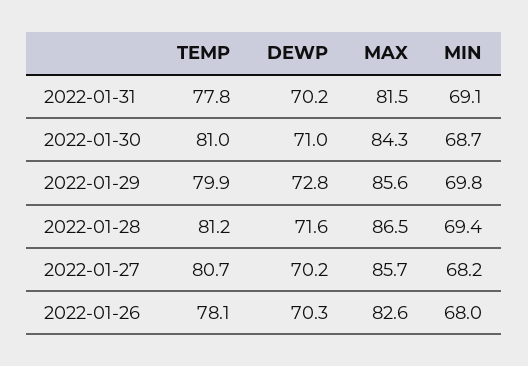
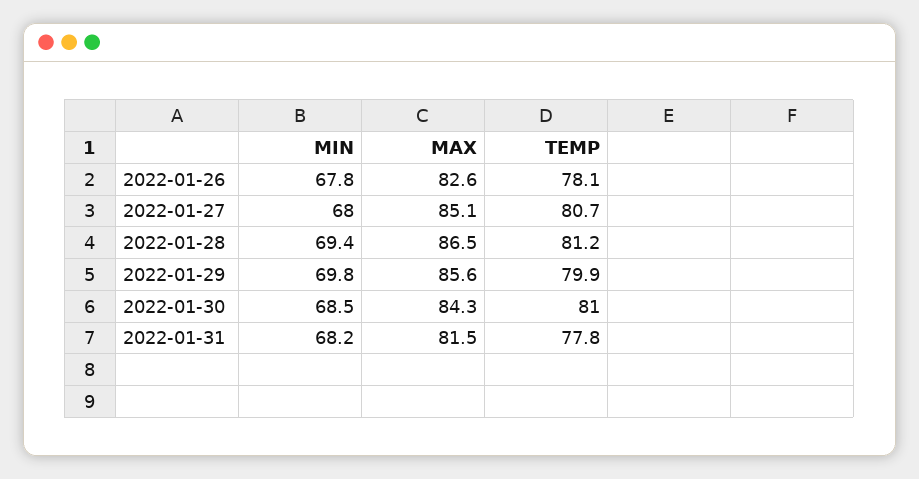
DEWP, 2022-01-31: 70.2 -> none
MIN, 2022-01-31: 69.1 -> 68.2
DEWP, 2022-01-30: 71 -> none
MIN, 2022-01-30: 68.7 -> 68.5
DEWP, 2022-01-29: 72.8 -> none
DEWP, 2022-01-28: 71.6 -> none
DEWP, 2022-01-27: 70.2 -> none
MAX, 2022-01-27: 85.7 -> 85.1
MIN, 2022-01-27: 68.2 -> 68
DEWP, 2022-01-26: 70.3 -> none
MIN, 2022-01-26: 68 -> 67.8

